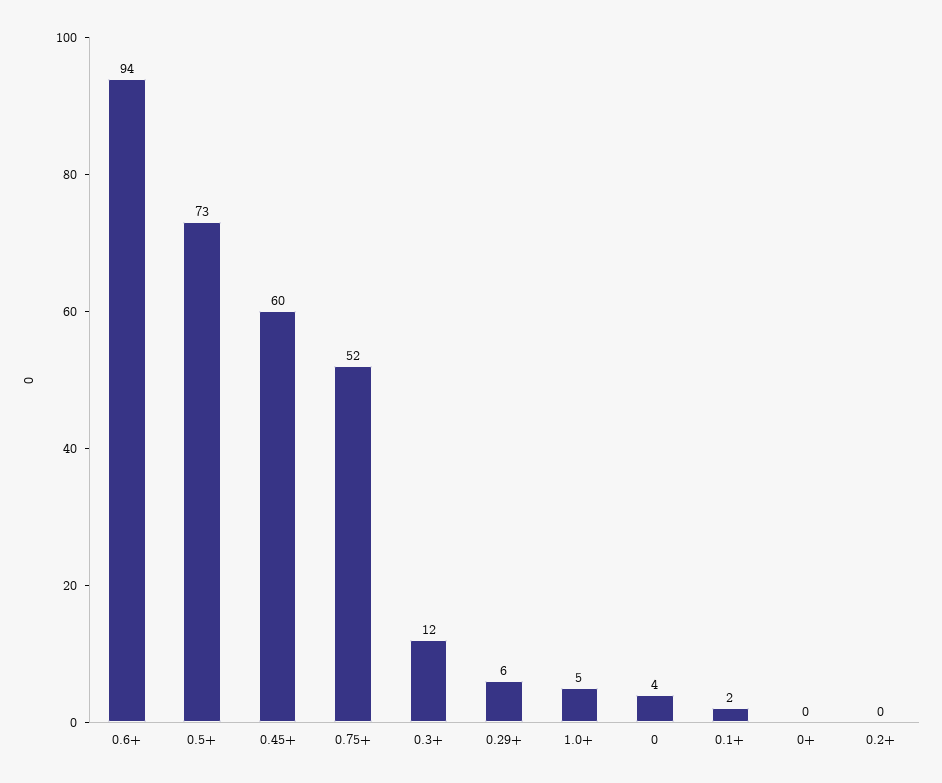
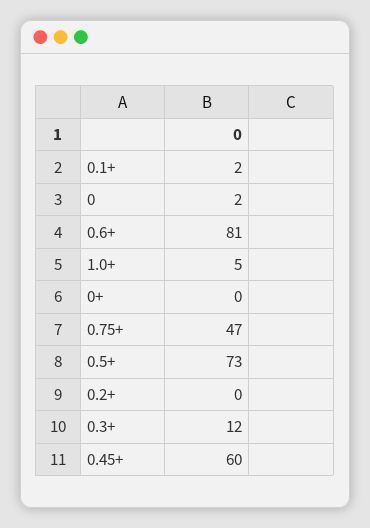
0.6+: 94 -> 81
0.75+: 52 -> 47
0.29+: 6 -> none
0: 4 -> 2

